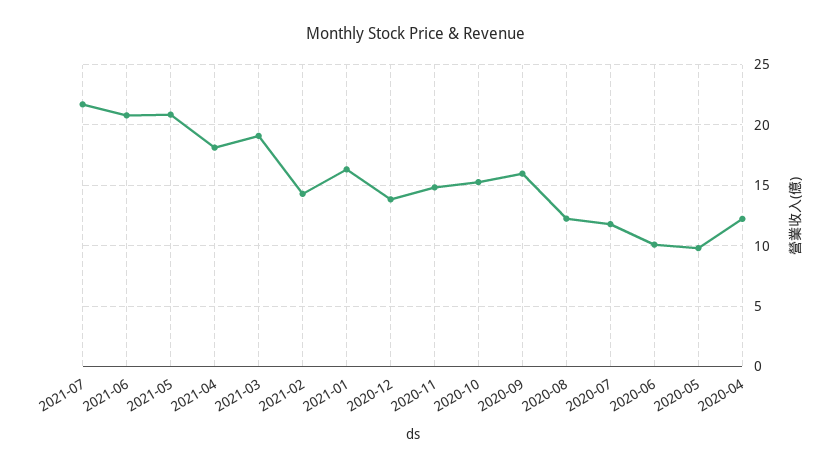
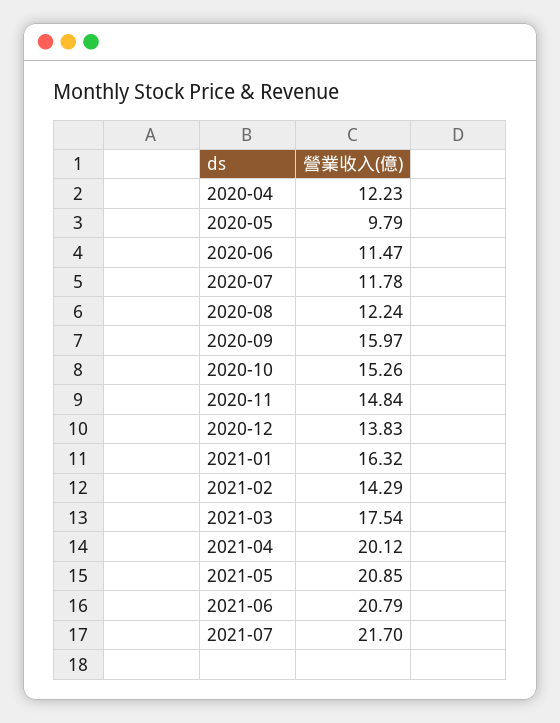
2021-04: 18 -> 20.12
2021-03: 19 -> 17.54
2020-06: 10 -> 11.47

